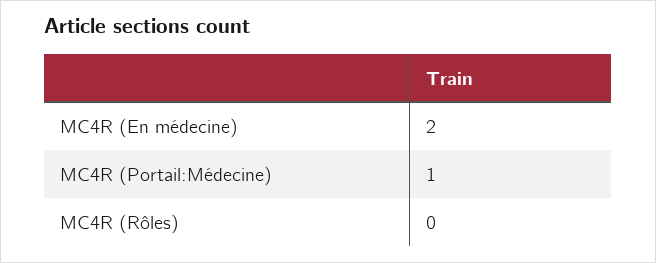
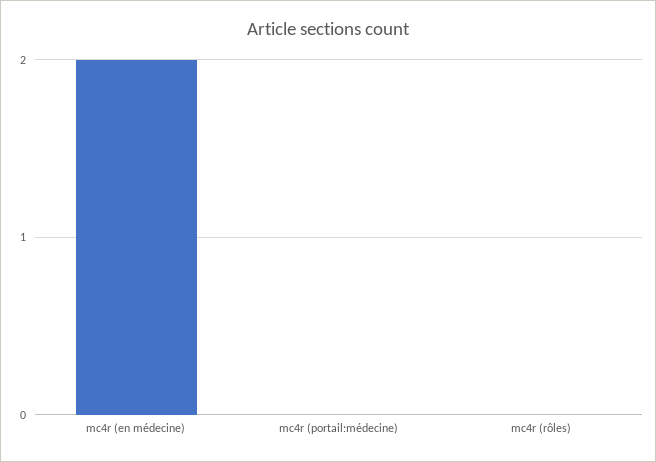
MC4R (Portail:Médecine): 1 -> 0

